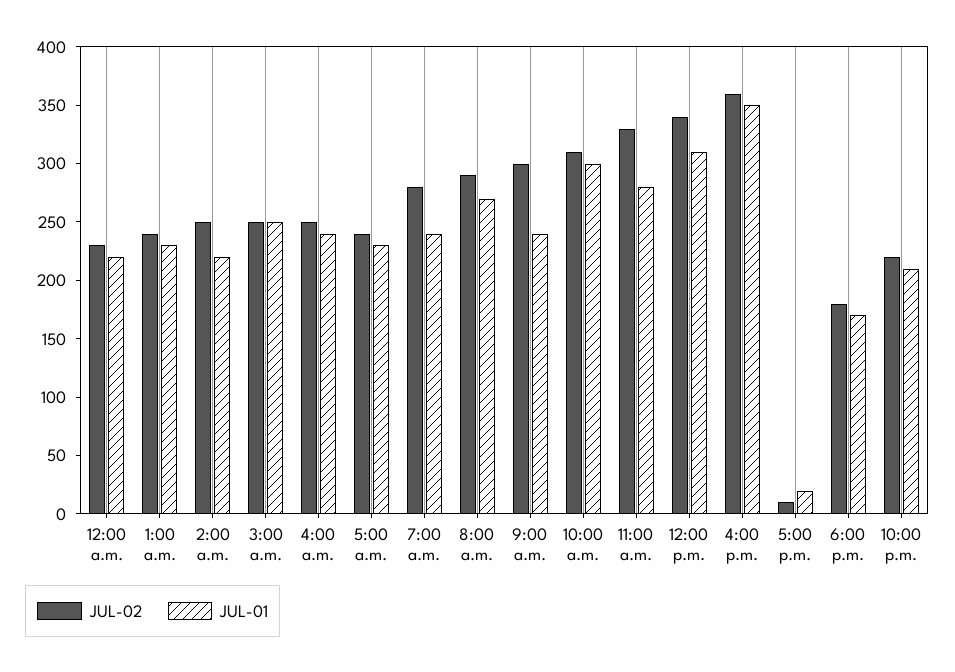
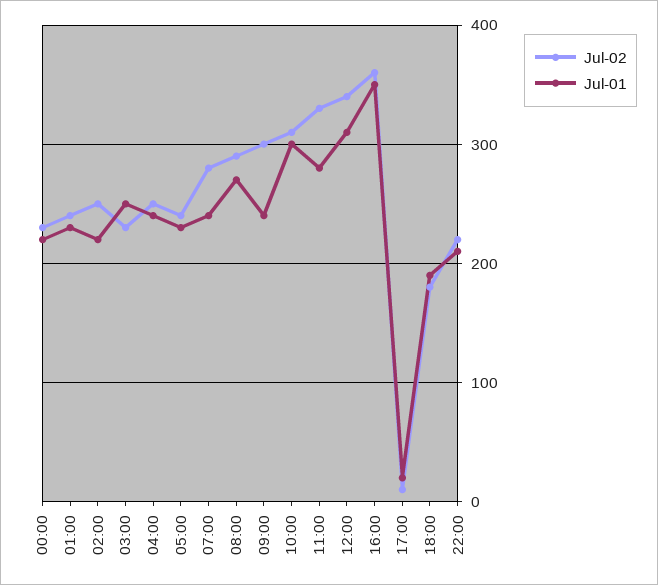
JUL-02, 3:00 a.m.: 250 -> 230
JUL-01, 6:00 p.m.: 170 -> 190

